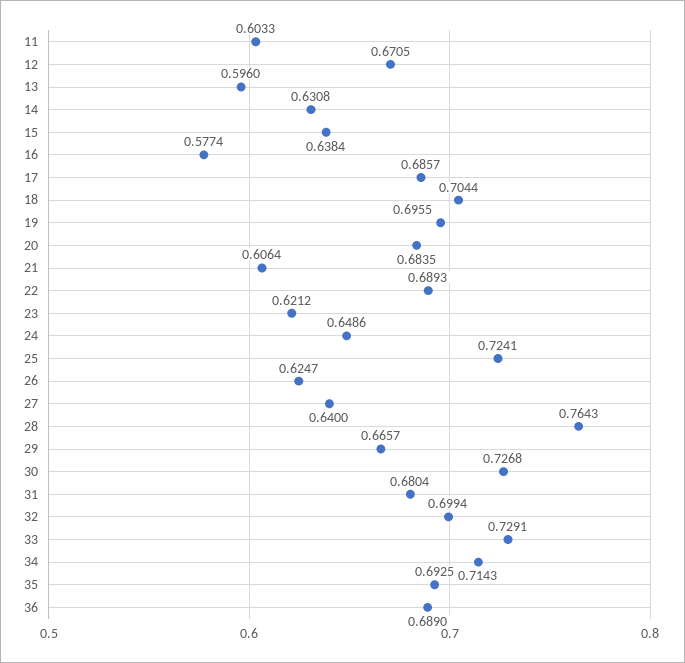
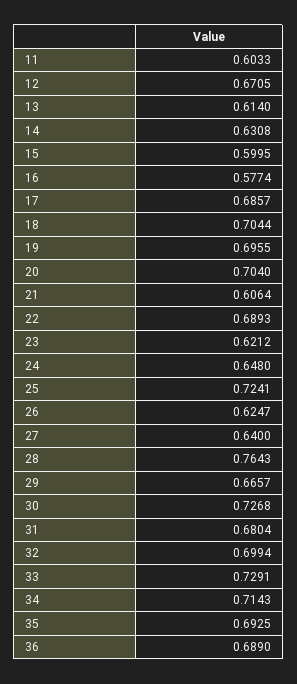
13: 0.596 -> 0.614
15: 0.6384 -> 0.5995
20: 0.6835 -> 0.704
24: 0.6486 -> 0.648

